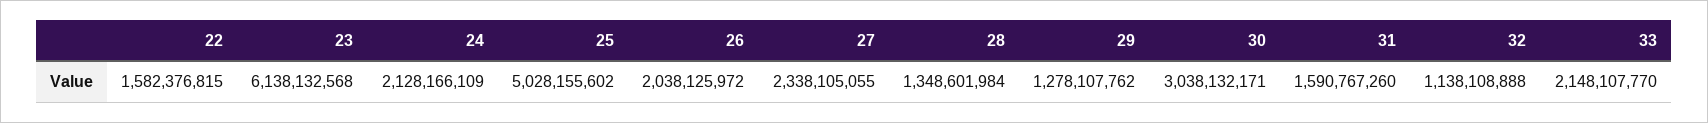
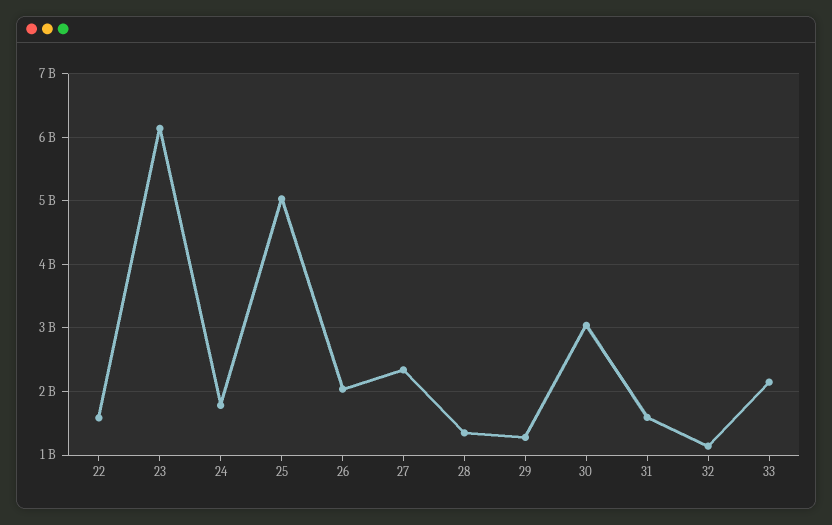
24: 2128166109 -> 1800000000

